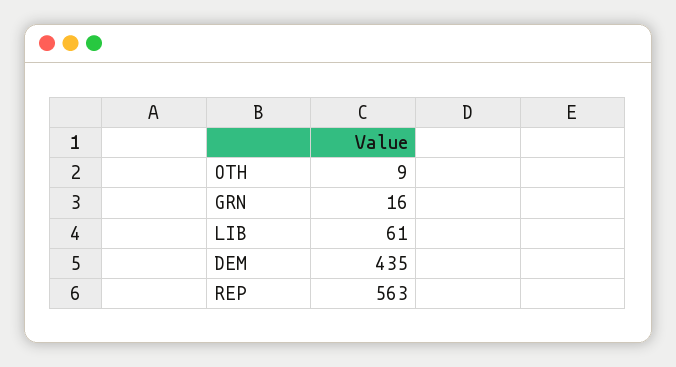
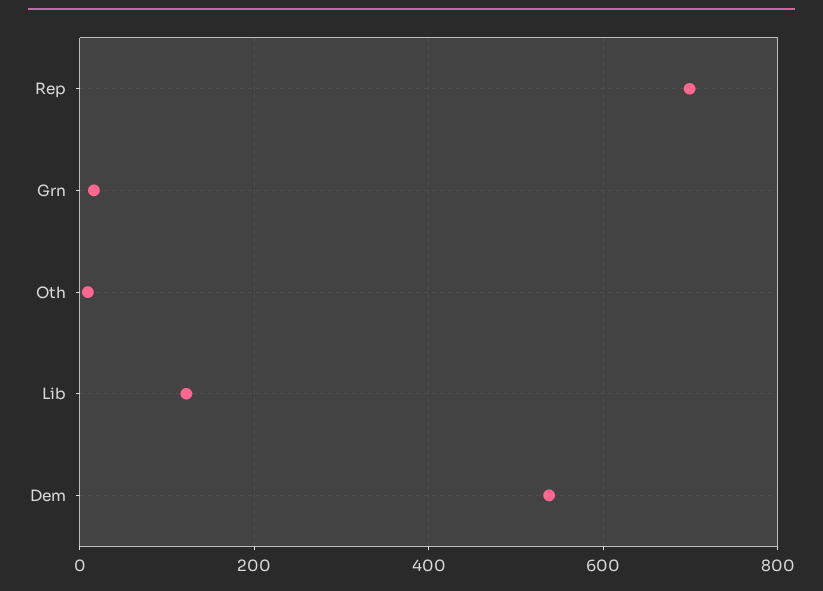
LIB: 61 -> 120
DEM: 435 -> 540
REP: 563 -> 700

